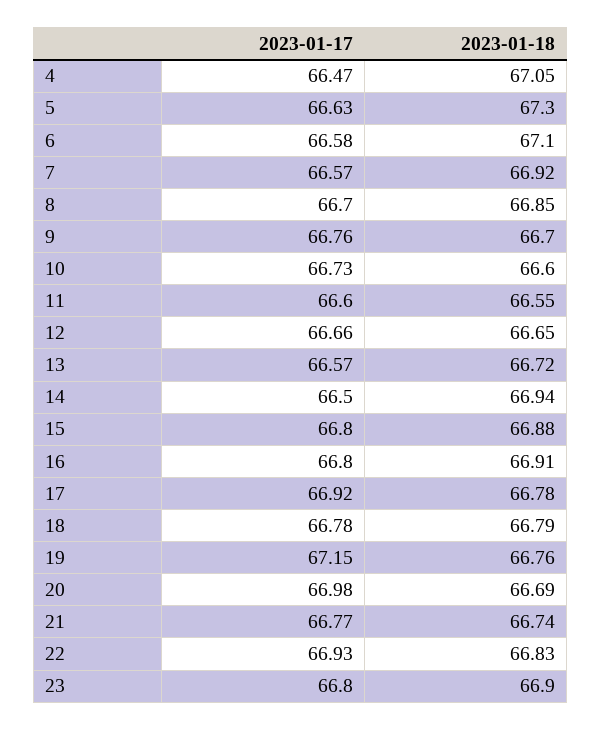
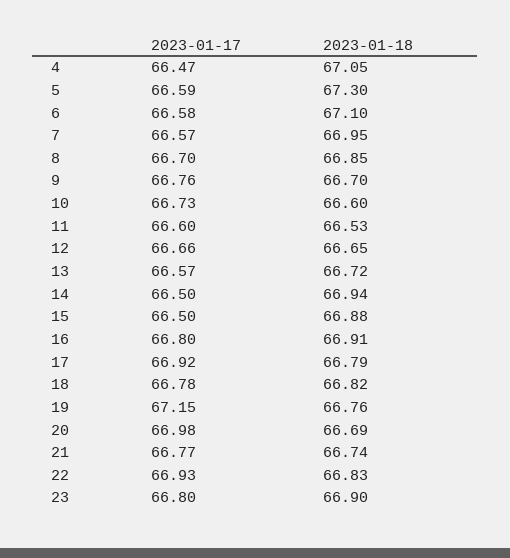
2023-01-17, 5: 66.63 -> 66.59
2023-01-18, 7: 66.92 -> 66.95
2023-01-18, 11: 66.55 -> 66.53
2023-01-17, 15: 66.8 -> 66.5
2023-01-18, 17: 66.78 -> 66.79
2023-01-18, 18: 66.79 -> 66.82

